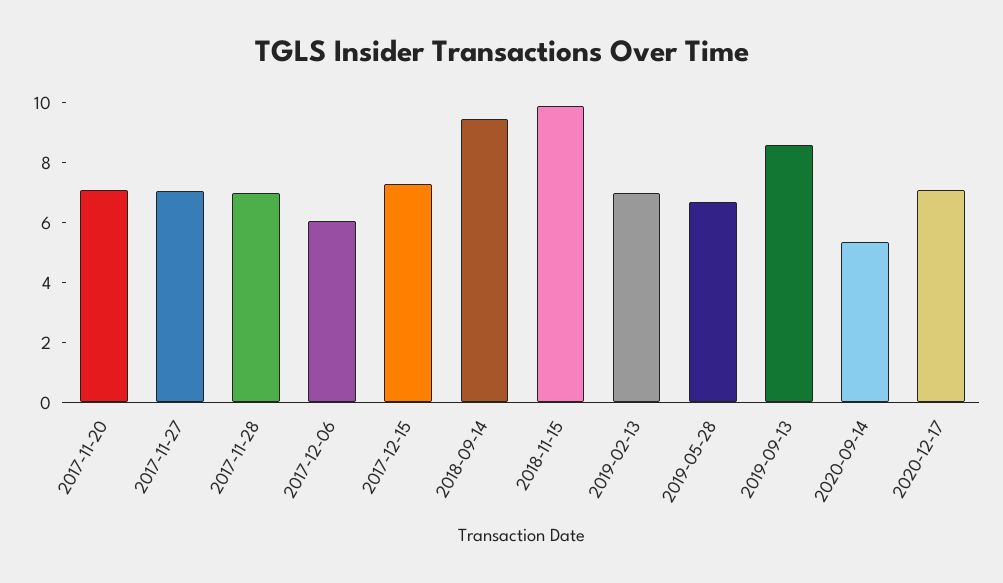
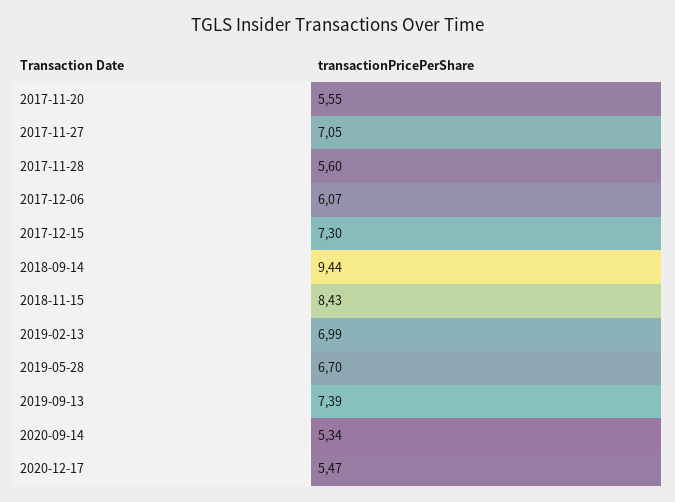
2017-11-20: 7 -> 5.55
2017-11-28: 7 -> 5.6
2018-11-15: 10 -> 8.43
2019-09-13: 8.5 -> 7.39
2020-12-17: 7 -> 5.47

